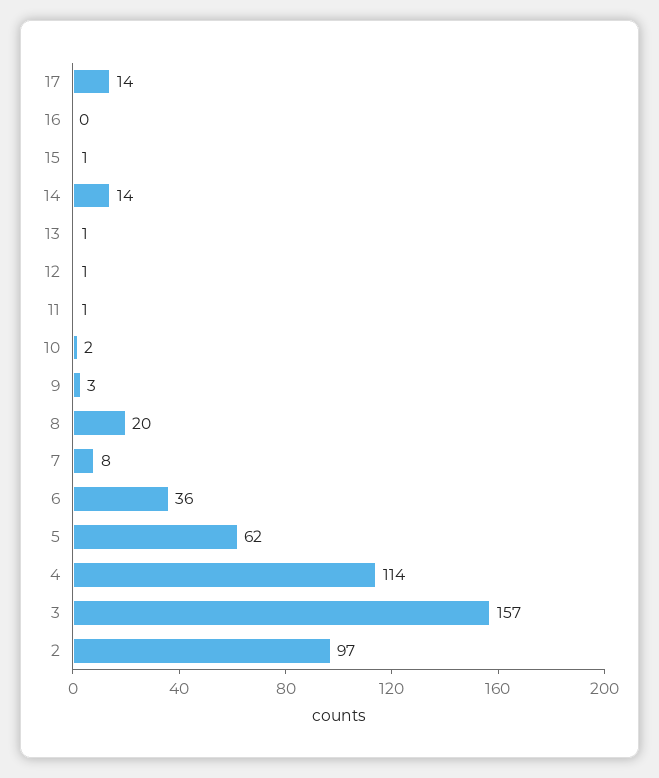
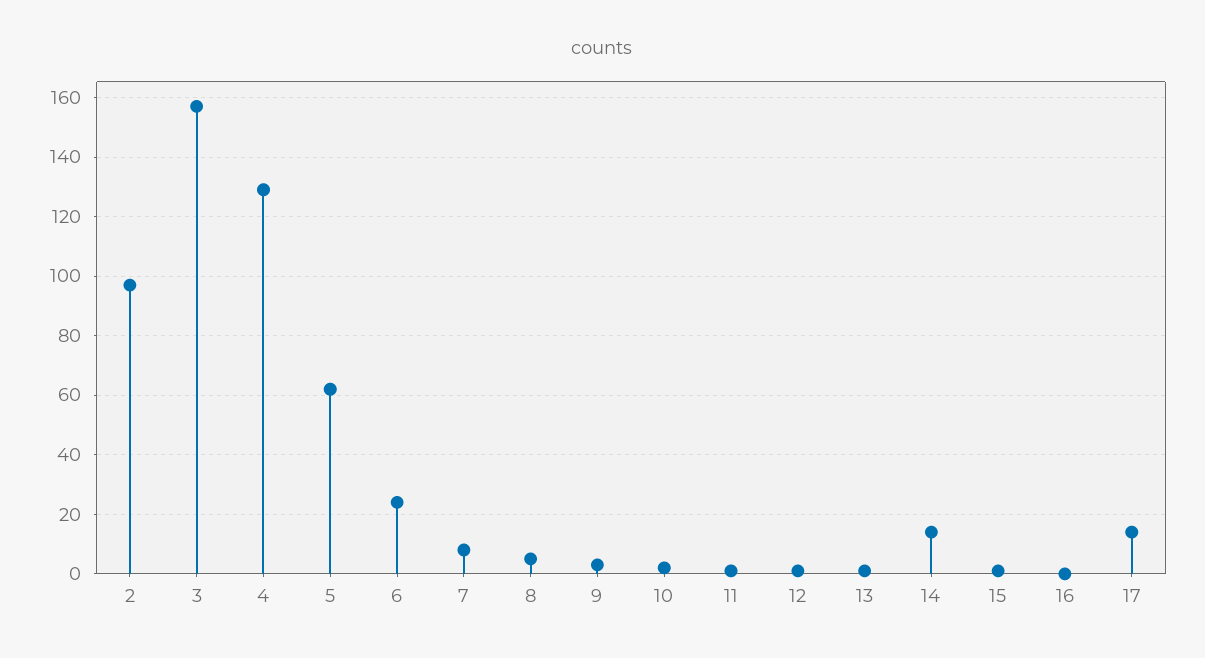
8: 20 -> 5
6: 36 -> 25
4: 114 -> 130

